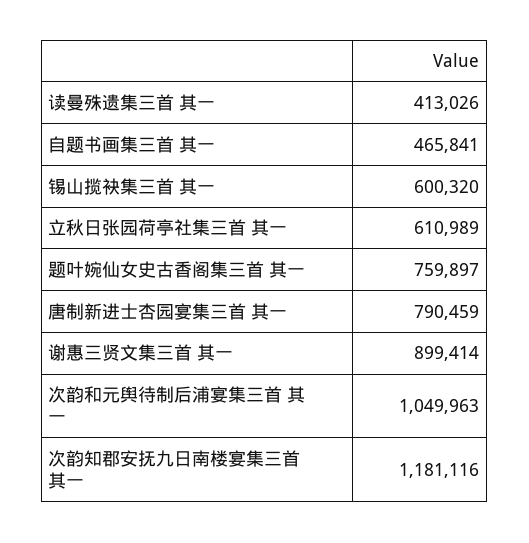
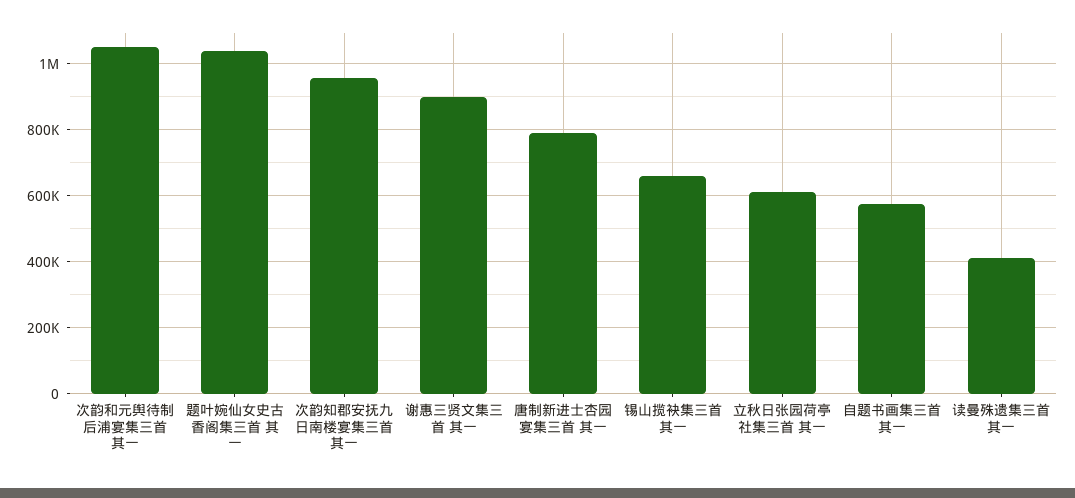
自题书画集三首 其一: 465841 -> 580000
锡山揽袂集三首 其一: 600320 -> 660000
题叶婉仙女史古香阁集三首 其一: 759897 -> 1040000
次韵知郡安抚九日南楼宴集三首 其一: 1181116 -> 960000

